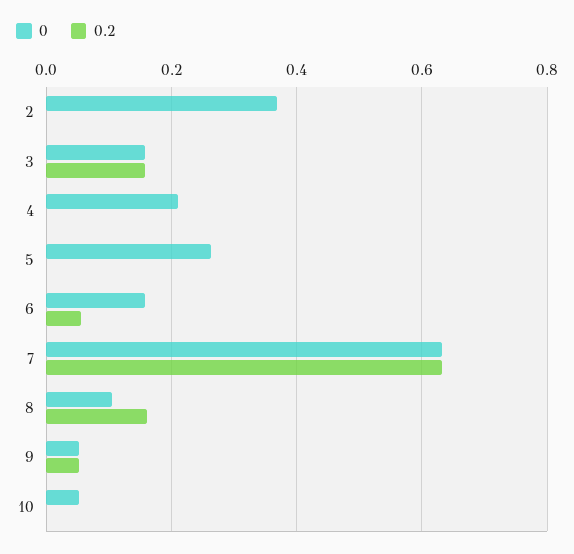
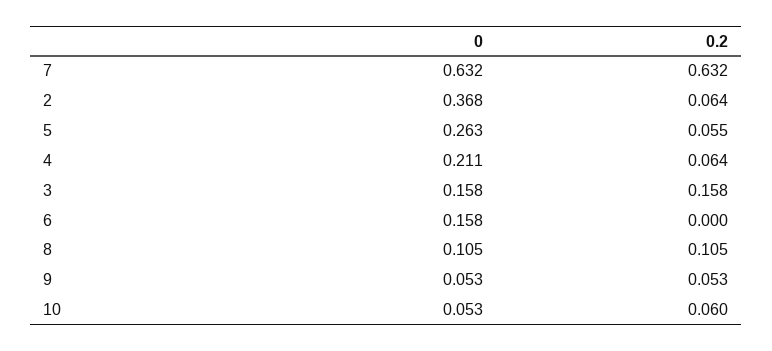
0.2, 2: 0 -> 0.064
0.2, 4: 0 -> 0.064
0.2, 5: 0 -> 0.055
0.2, 6: 0.06 -> 0
0.2, 8: 0.16 -> 0.105
0.2, 10: 0 -> 0.06

